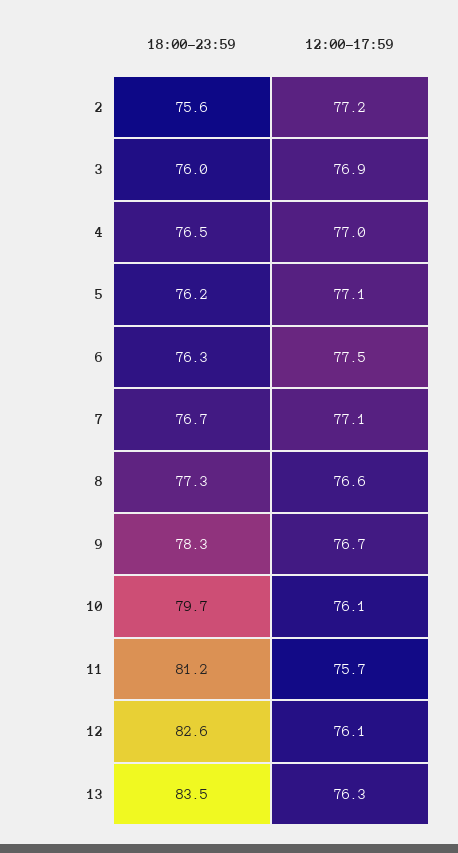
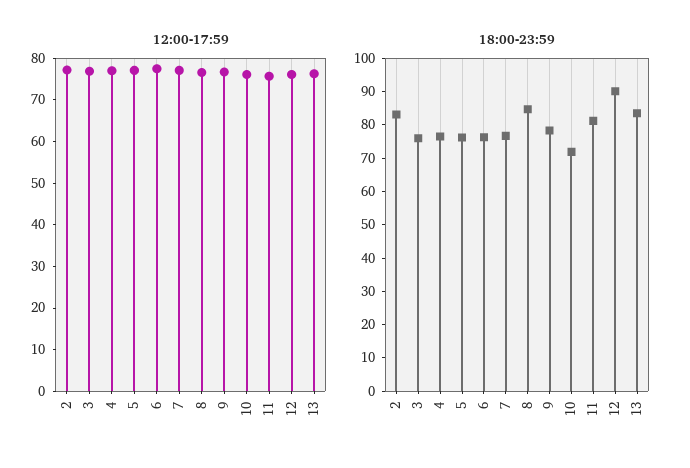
18:00-23:59, 2: 75.6 -> 82.5
18:00-23:59, 8: 77.3 -> 85
18:00-23:59, 10: 79.7 -> 72.5
18:00-23:59, 12: 82.6 -> 90

